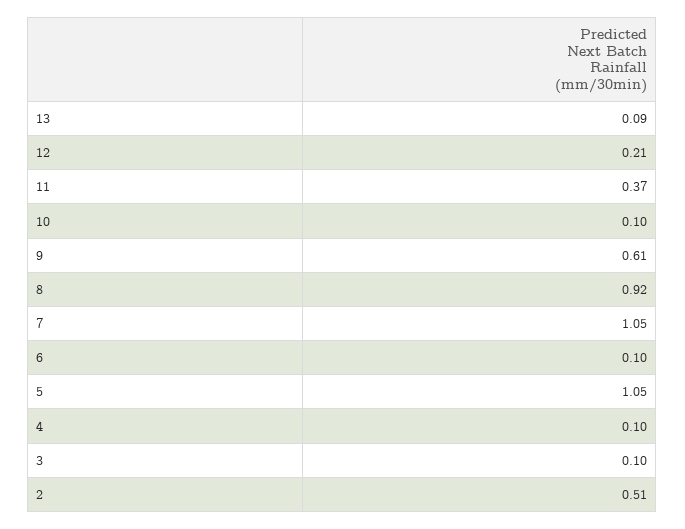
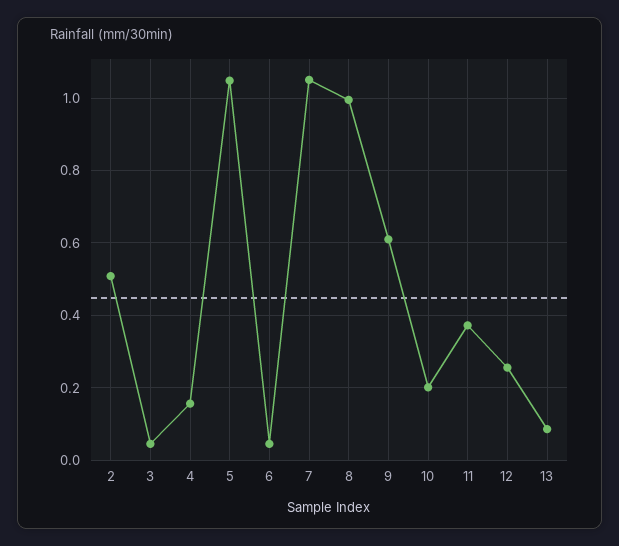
12: 0.21 -> 0.26
10: 0.1 -> 0.2
8: 0.92 -> 1
6: 0.1 -> 0.04
4: 0.1 -> 0.16
3: 0.1 -> 0.04

